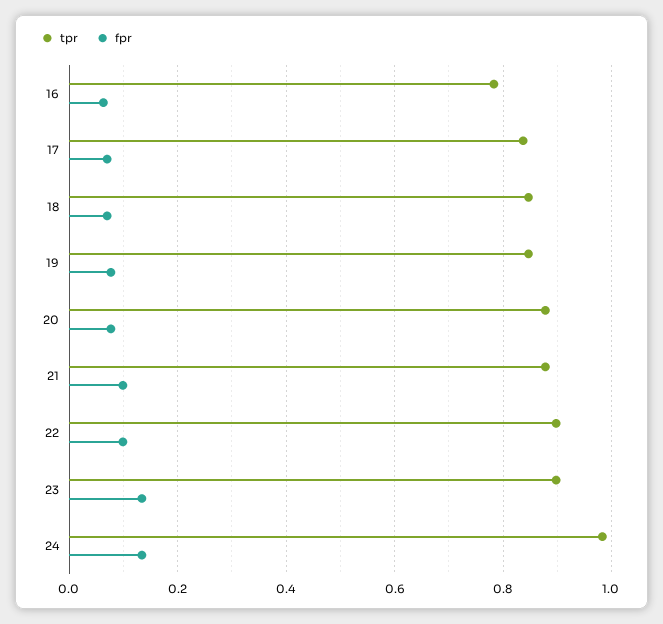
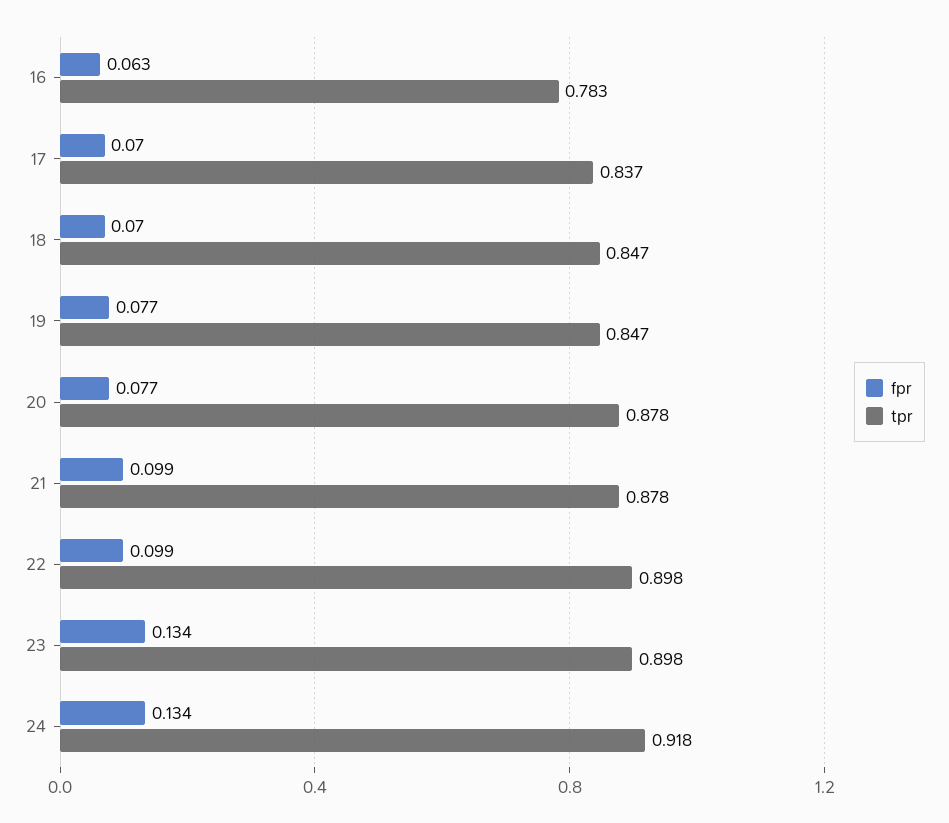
tpr, 24: 0.98 -> 0.918

